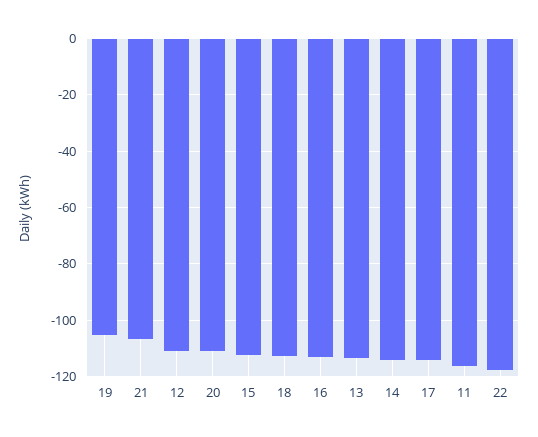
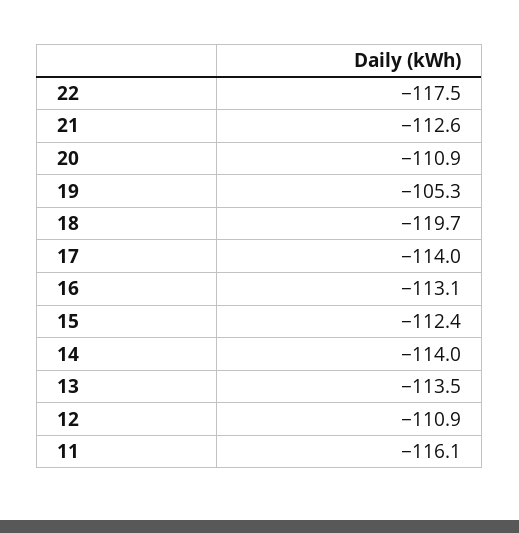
21: -107.5 -> -112.6
18: -112.5 -> -119.7

